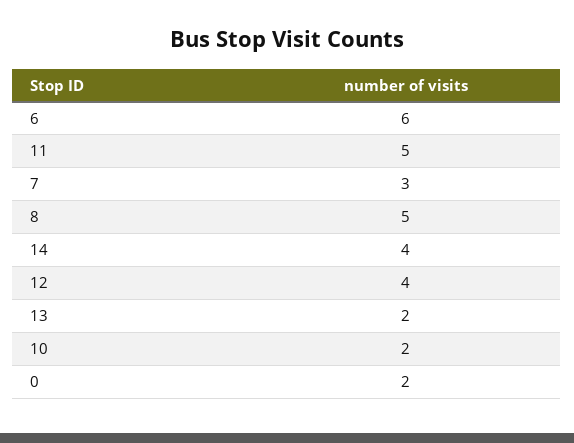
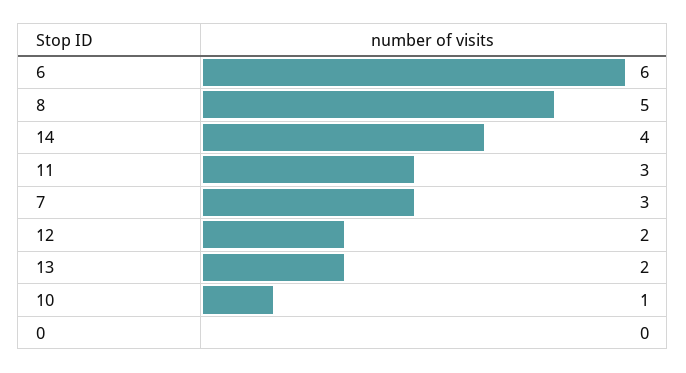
11: 5 -> 3
12: 4 -> 2
10: 2 -> 1
0: 2 -> 0

